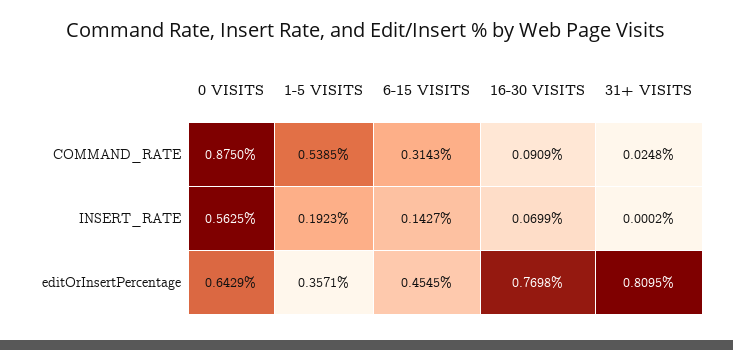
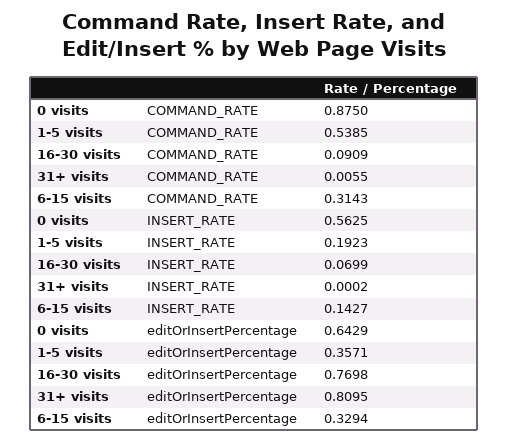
31+ VISITS, COMMAND_RATE: 0.0248 -> 0.0055
6-15 VISITS, editOrInsertPercentage: 0.4545 -> 0.3294

